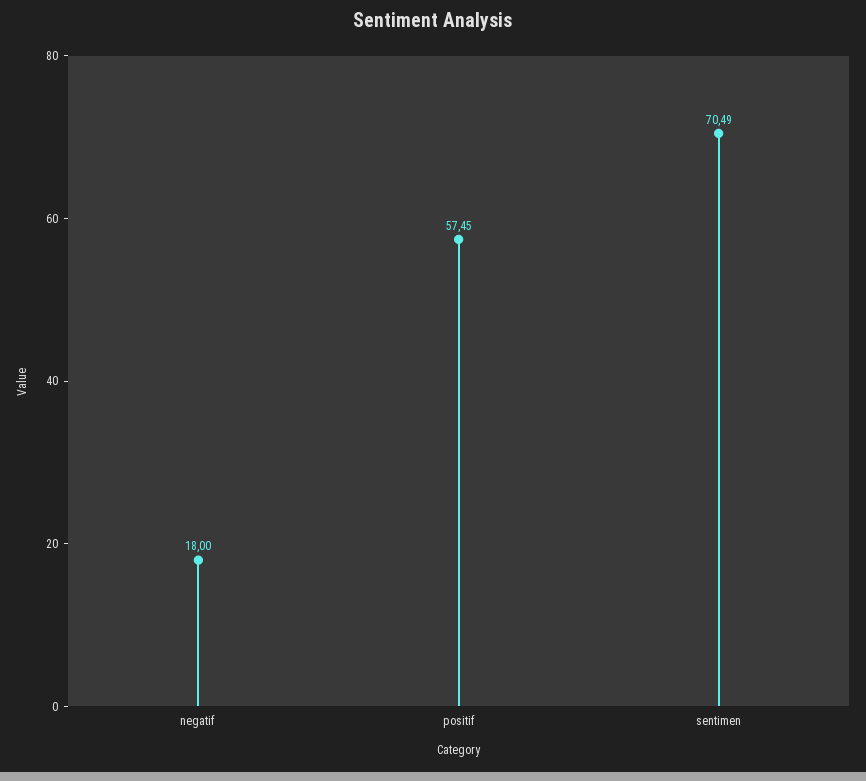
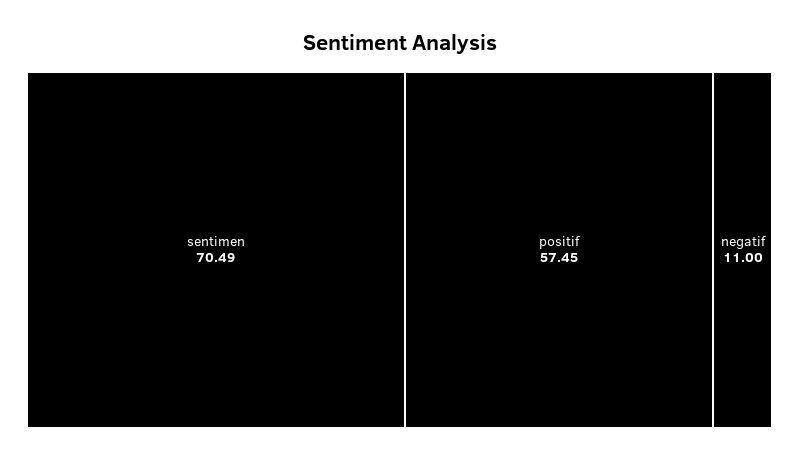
negatif: 18 -> 11

